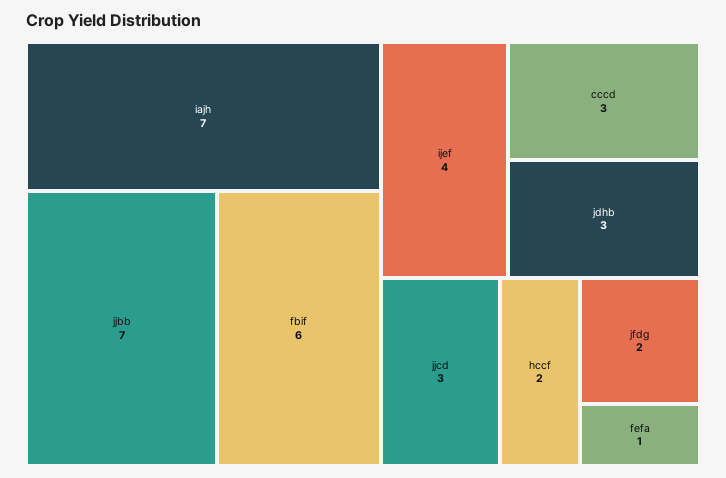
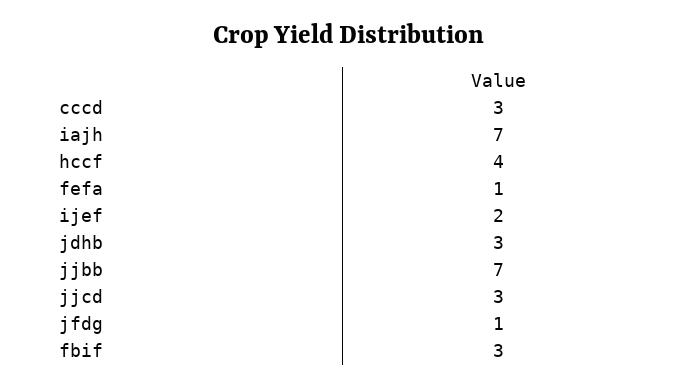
fbif: 6 -> 3
ijef: 4 -> 2
hccf: 2 -> 4
jfdg: 2 -> 1

